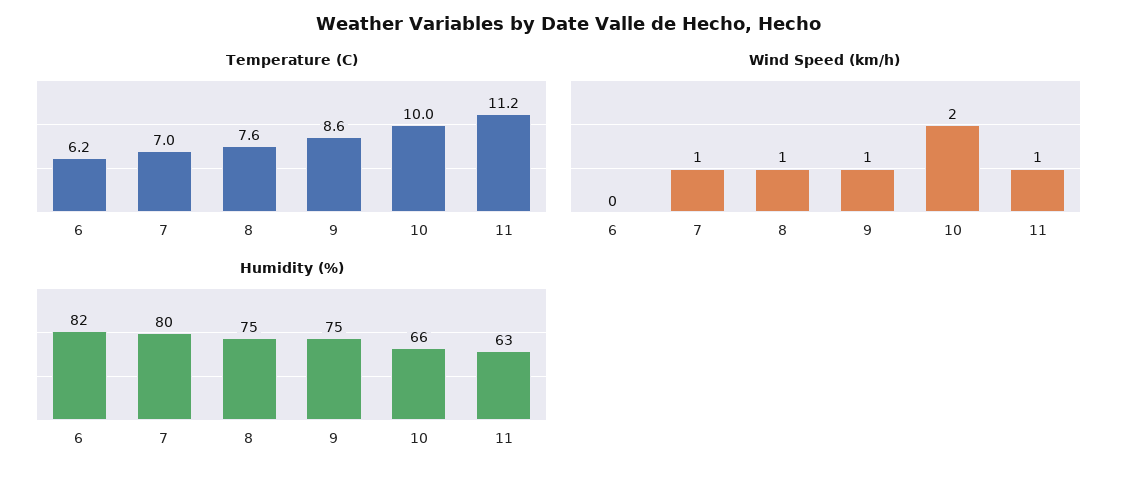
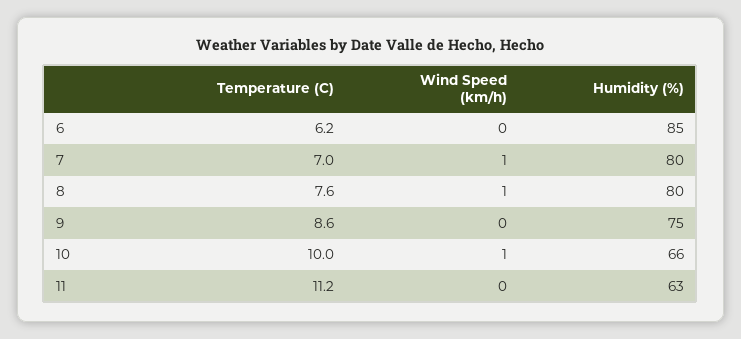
Wind Speed (km/h), 9: 1 -> 0
Wind Speed (km/h), 10: 2 -> 1
Wind Speed (km/h), 11: 1 -> 0
Humidity (%), 6: 82 -> 85
Humidity (%), 8: 75 -> 80

